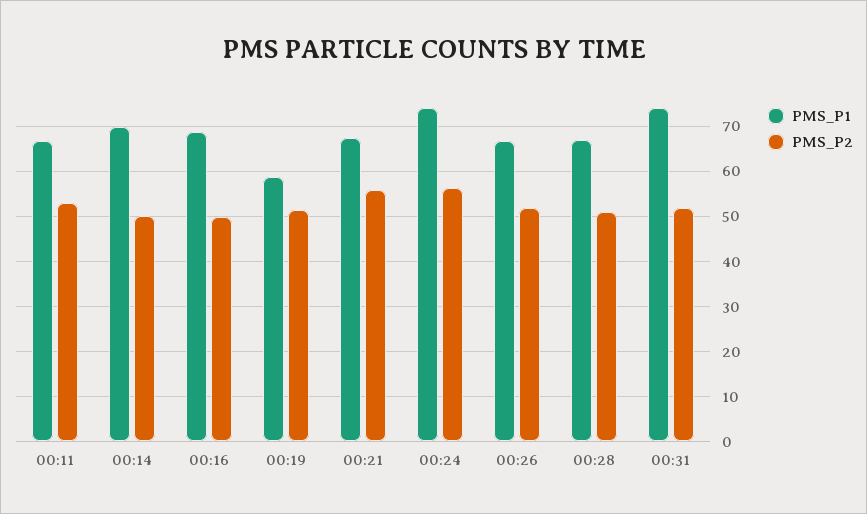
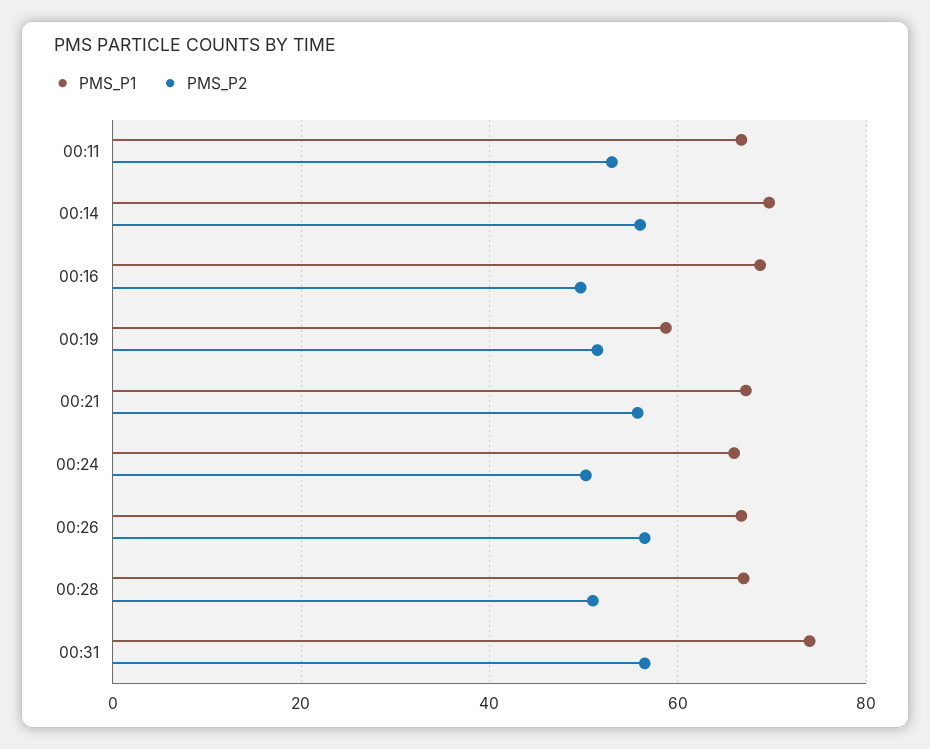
PMS_P2, 00:14: 50 -> 56
PMS_P1, 00:24: 74 -> 66
PMS_P2, 00:24: 56 -> 50
PMS_P2, 00:26: 52 -> 56
PMS_P2, 00:31: 52 -> 56

